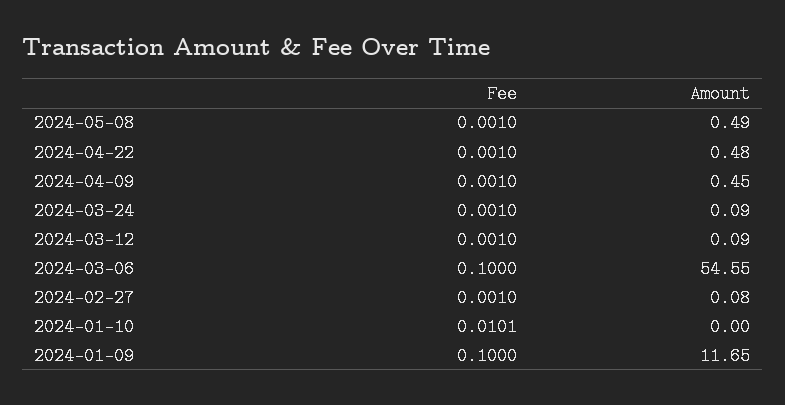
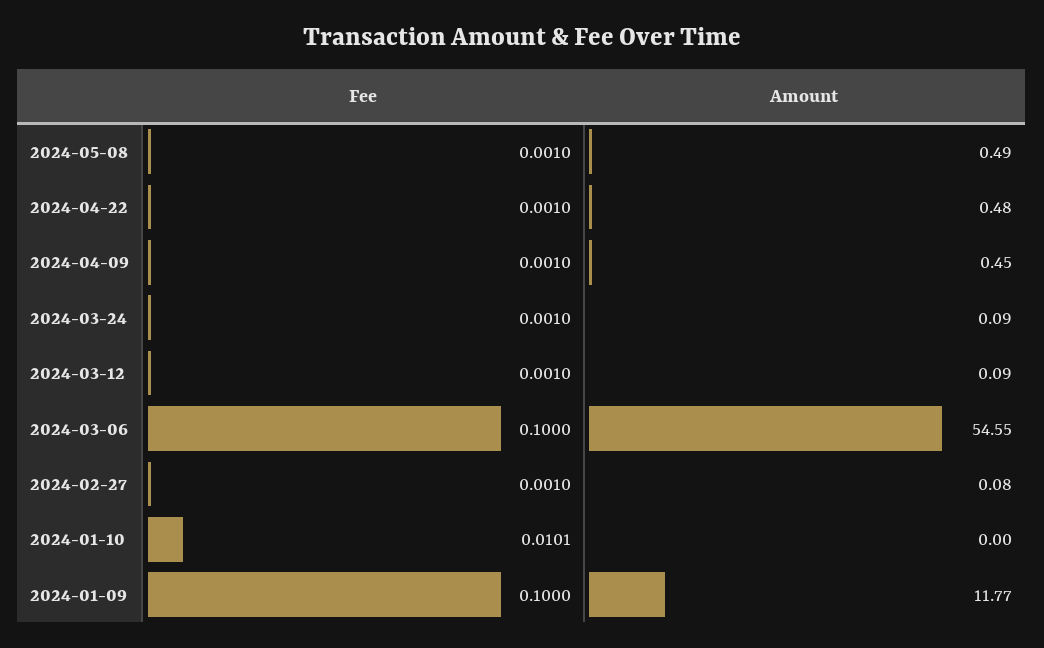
Amount, 2024-01-09: 11.65 -> 11.77

